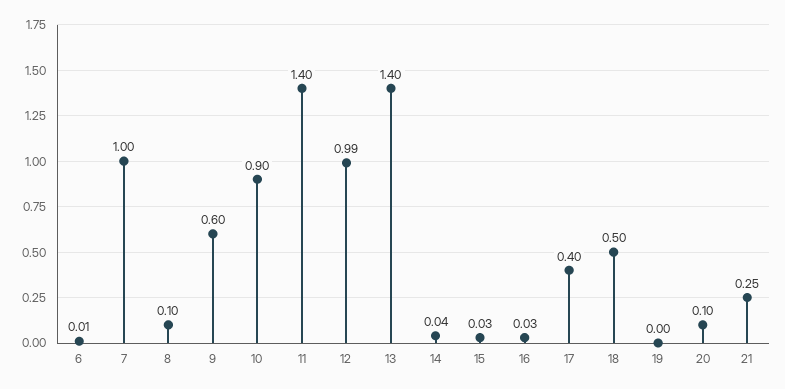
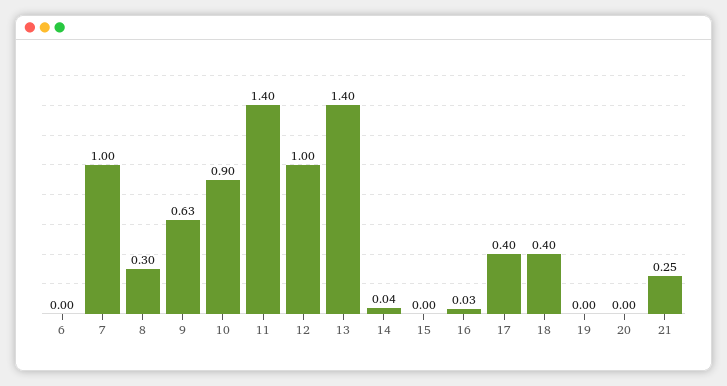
6: 0.01 -> 0
8: 0.1 -> 0.3
9: 0.6 -> 0.63
12: 0.99 -> 1
15: 0.03 -> 0
18: 0.5 -> 0.4
20: 0.1 -> 0

